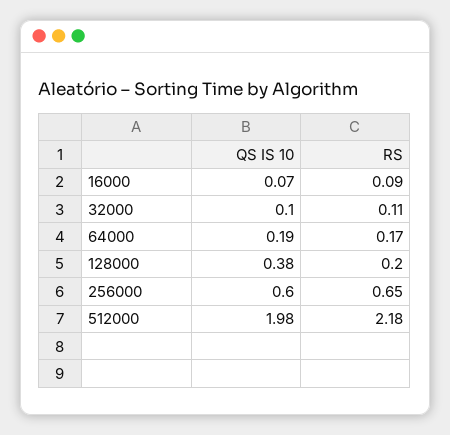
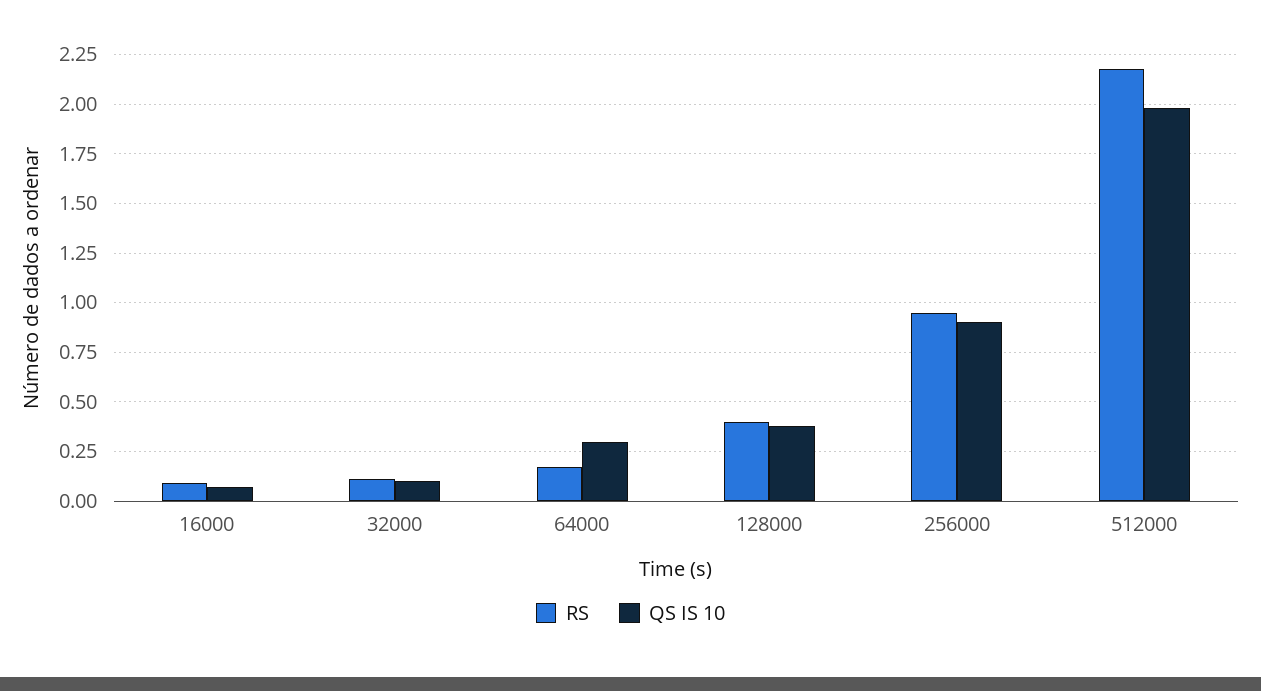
QS IS 10, 64000: 0.19 -> 0.3
RS, 128000: 0.2 -> 0.4
QS IS 10, 256000: 0.6 -> 0.9
RS, 256000: 0.65 -> 0.95

